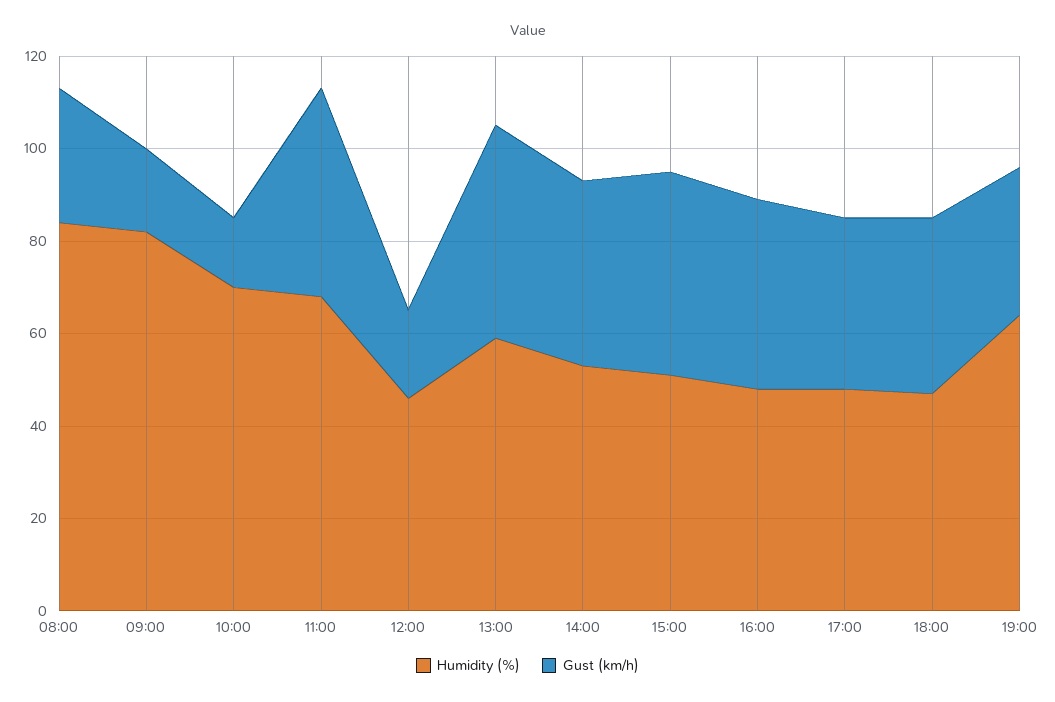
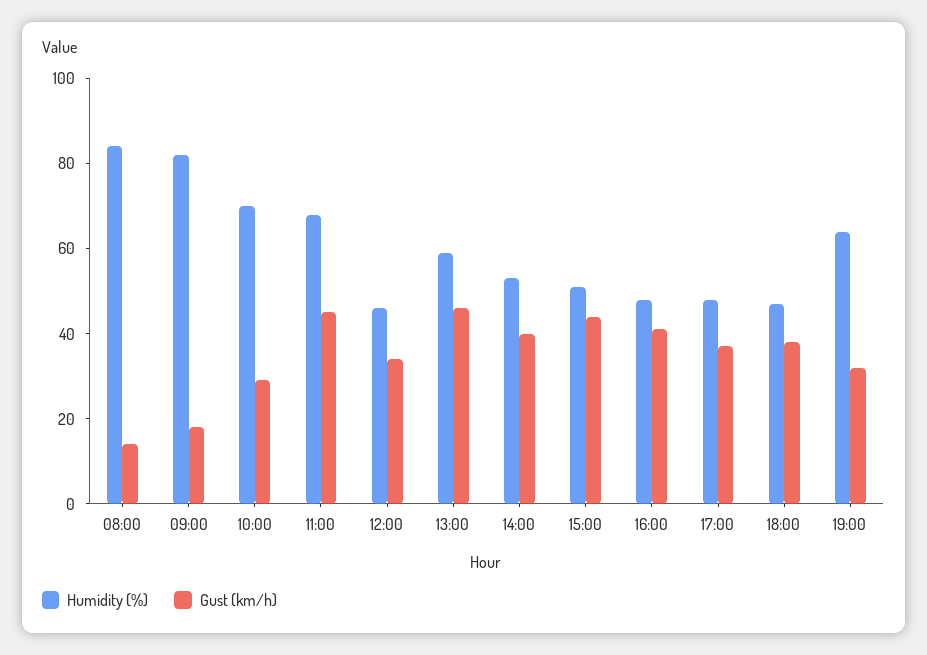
Gust (km/h), 08:00: 30 -> 15
Gust (km/h), 10:00: 15 -> 30
Gust (km/h), 12:00: 20 -> 35

